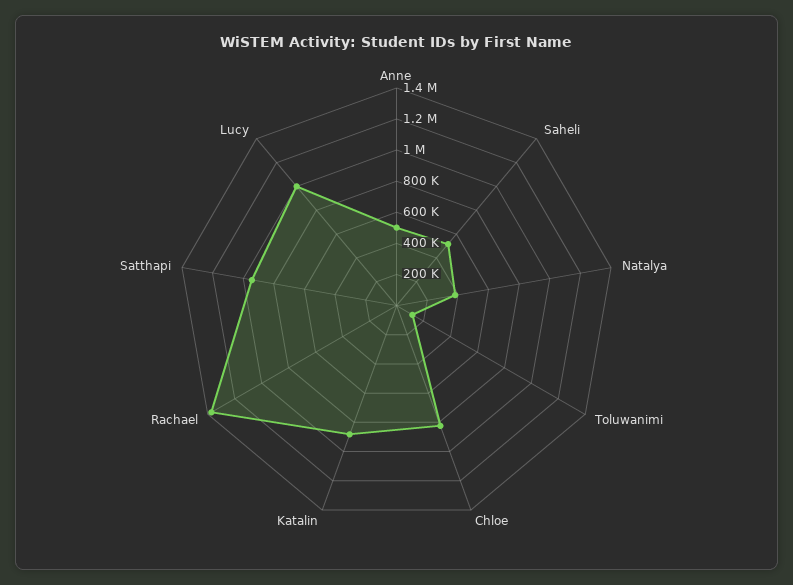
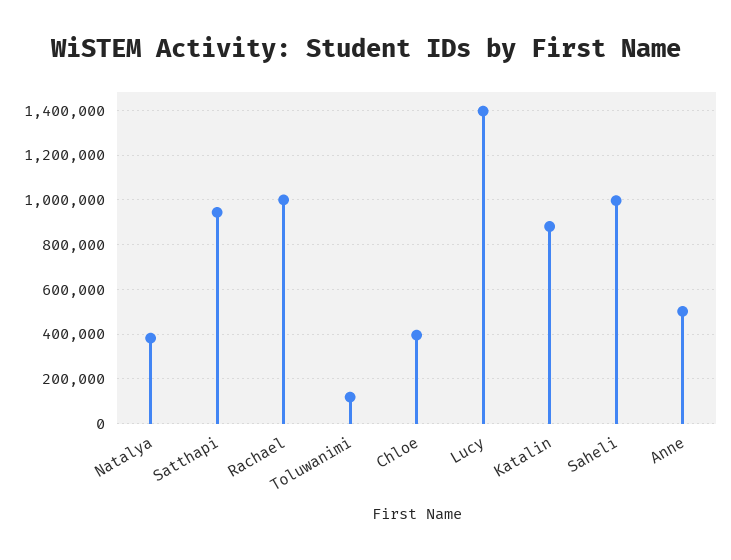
Saheli: 500000 -> 1000000
Chloe: 800000 -> 400000
Rachael: 1400000 -> 1000000
Lucy: 1000000 -> 1400000

